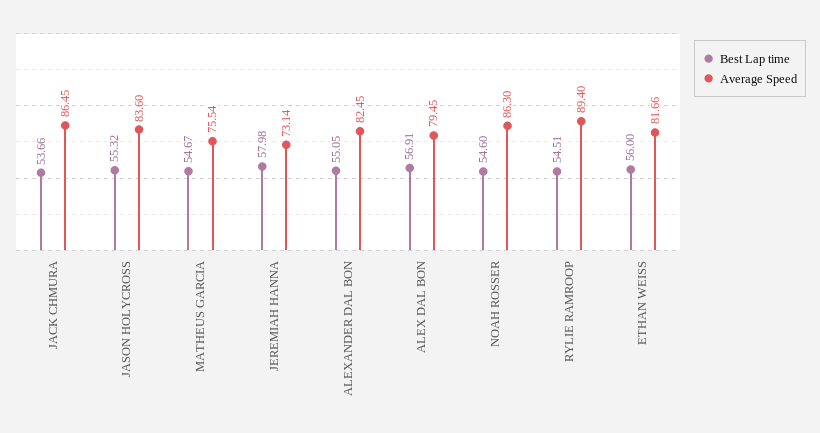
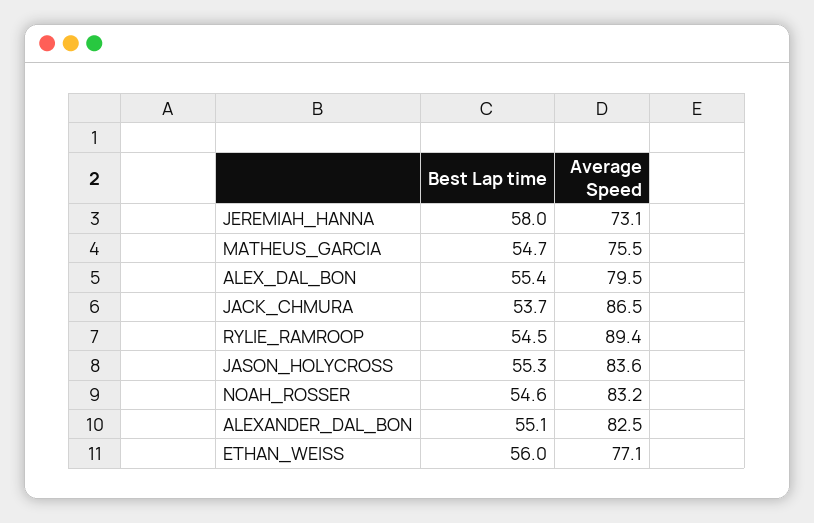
Best Lap time, ALEX DAL BON: 56.91 -> 55.4
Average Speed, NOAH ROSSER: 86.3 -> 83.2
Average Speed, ETHAN WEISS: 81.66 -> 77.1

